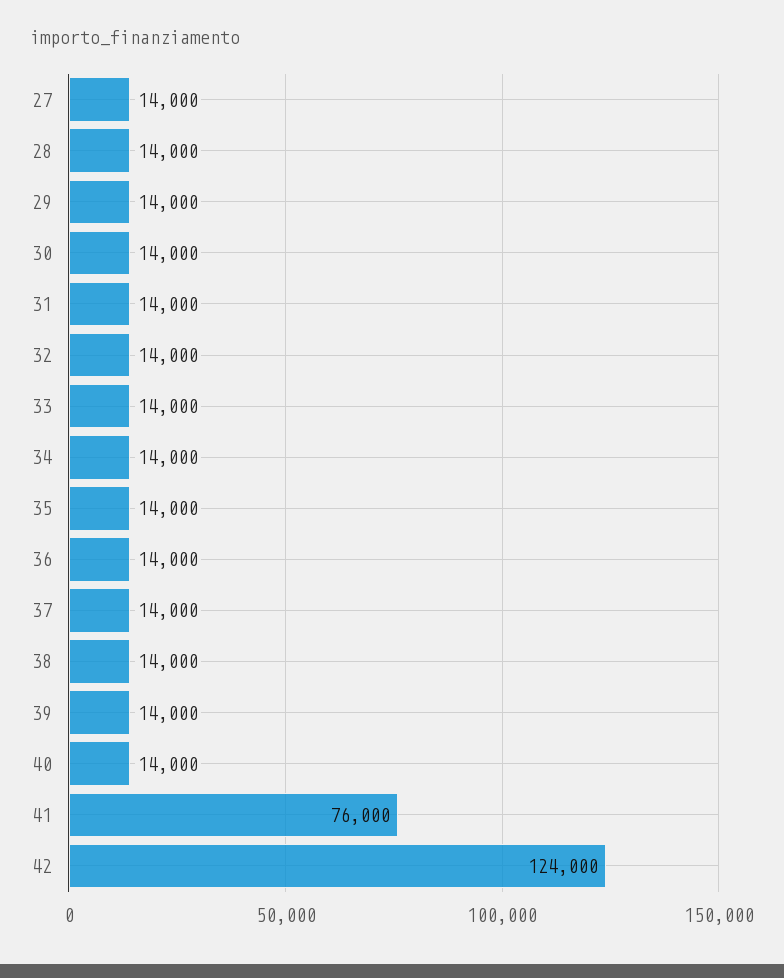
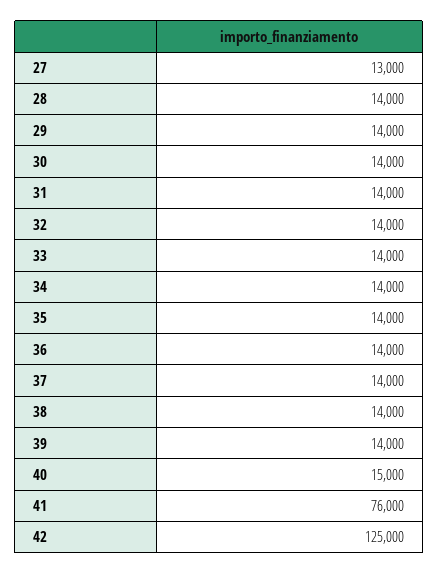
27: 14000 -> 13000
40: 14000 -> 15000
42: 124000 -> 125000

